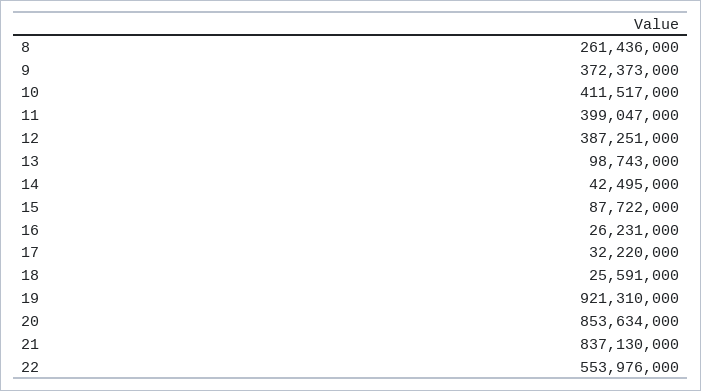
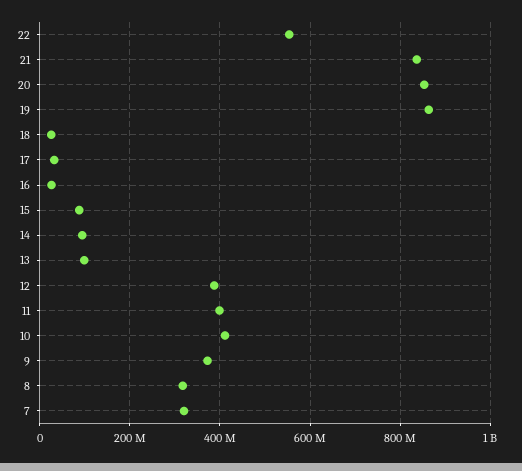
8: 261436000 -> 320000000
14: 42495000 -> 100000000
19: 921310000 -> 860000000
7: none -> 320000000

